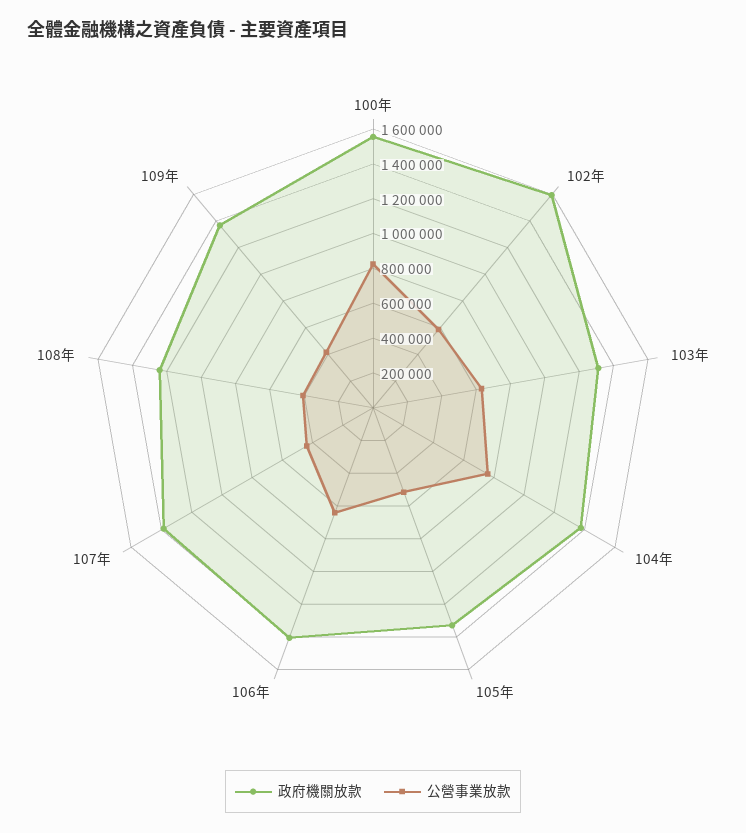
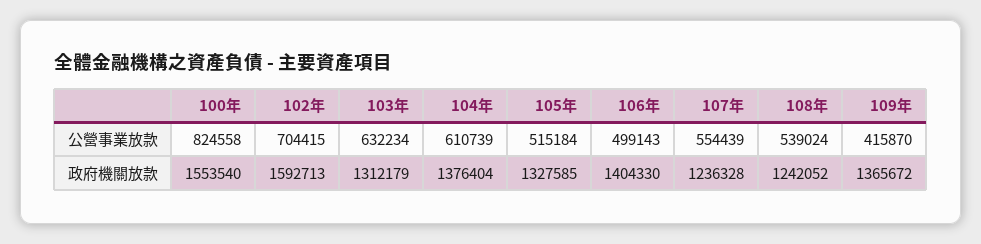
公營事業放款, 102年: 600000 -> 704415
公營事業放款, 104年: 750000 -> 610739
公營事業放款, 106年: 650000 -> 499143
政府機關放款, 107年: 1400000 -> 1236328
公營事業放款, 107年: 450000 -> 554439
公營事業放款, 108年: 400000 -> 539024

